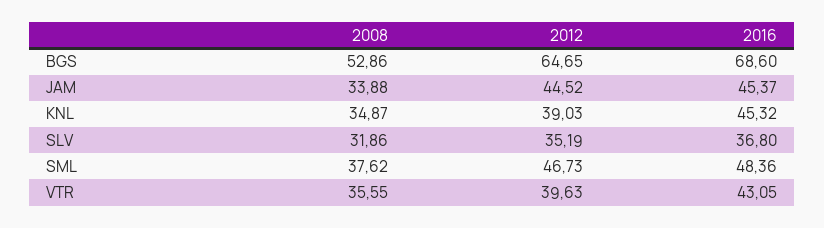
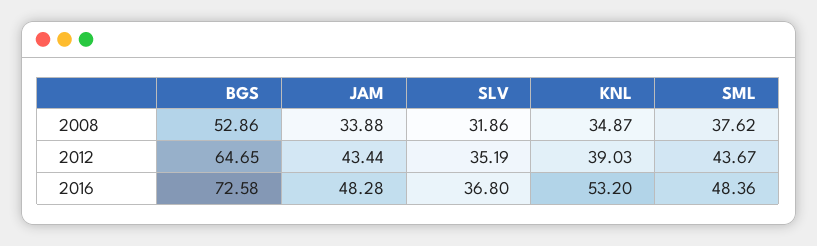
2016, BGS: 68.6 -> 72.58
2012, JAM: 44.52 -> 43.44
2016, JAM: 45.37 -> 48.28
2016, KNL: 45.32 -> 53.2
2012, SML: 46.73 -> 43.67
2008, VTR: 35.55 -> none
2012, VTR: 39.63 -> none
2016, VTR: 43.05 -> none

